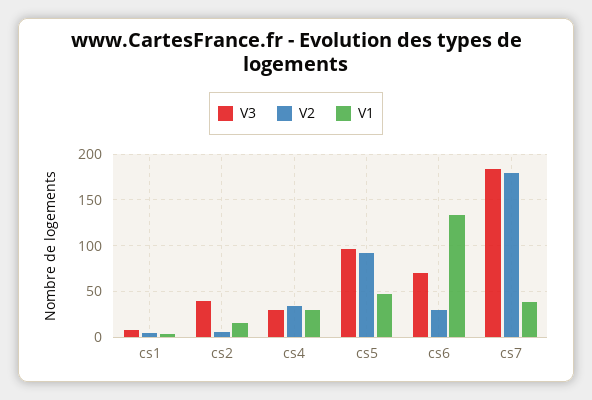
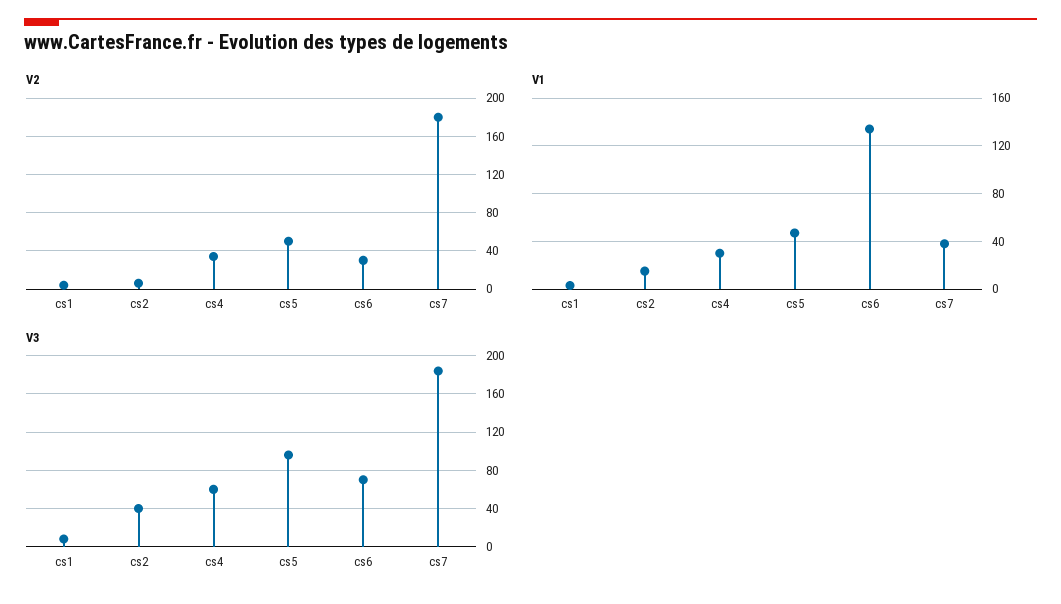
V3, cs4: 30 -> 60
V2, cs5: 90 -> 50

